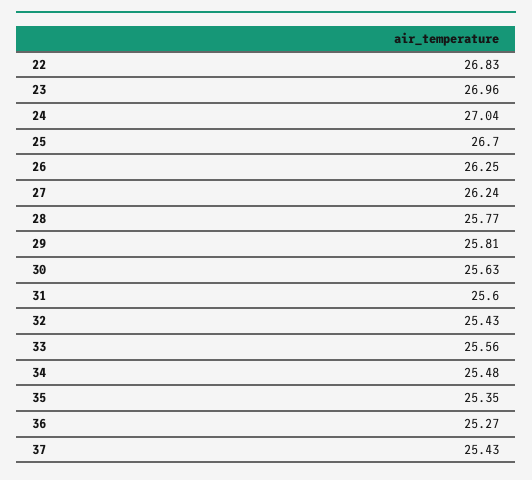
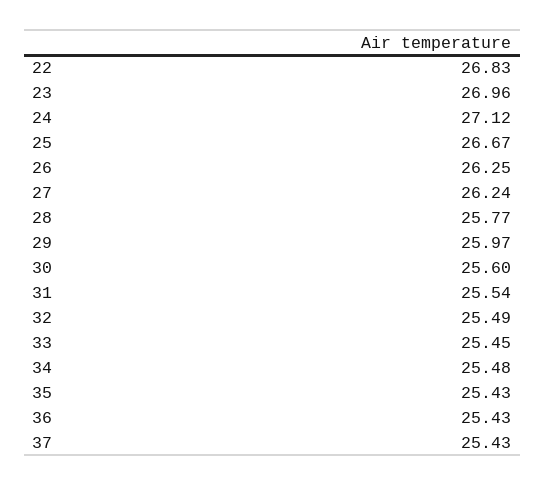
24: 27.04 -> 27.12
25: 26.7 -> 26.67
29: 25.81 -> 25.97
30: 25.63 -> 25.6
31: 25.6 -> 25.54
32: 25.43 -> 25.49
33: 25.56 -> 25.45
35: 25.35 -> 25.43
36: 25.27 -> 25.43

